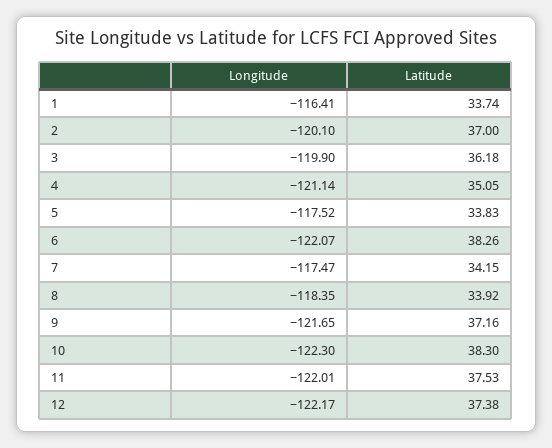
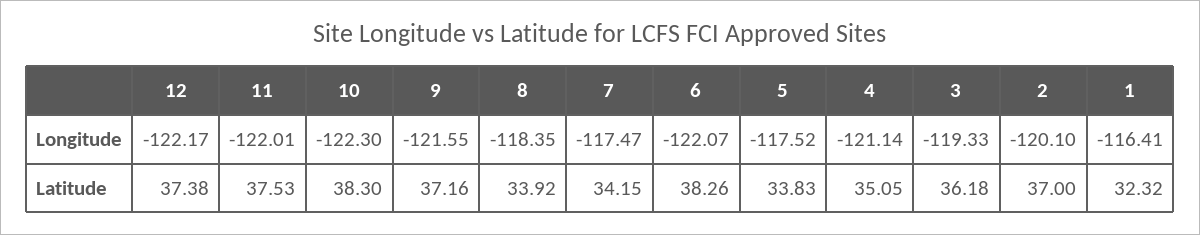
Latitude, 1: 33.74 -> 32.32
Longitude, 3: -119.9 -> -119.33
Longitude, 9: -121.65 -> -121.55

